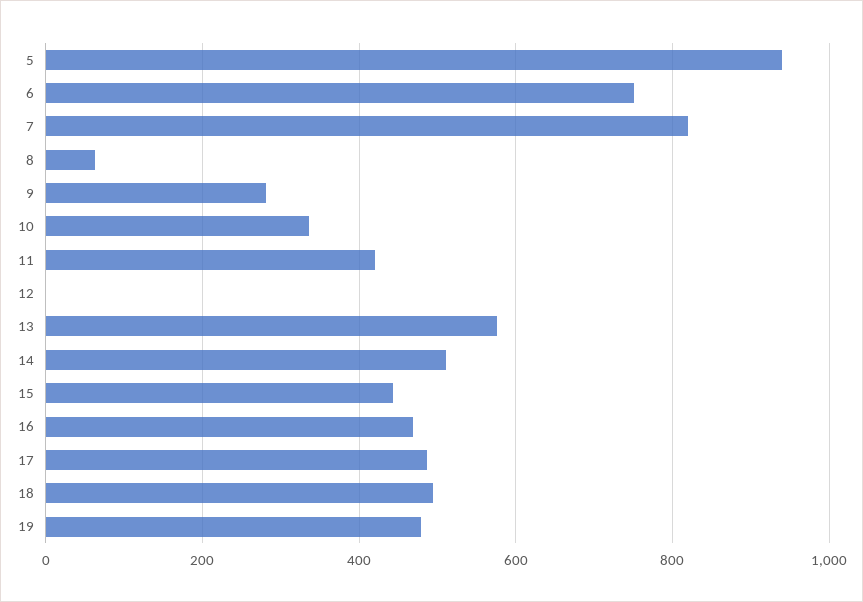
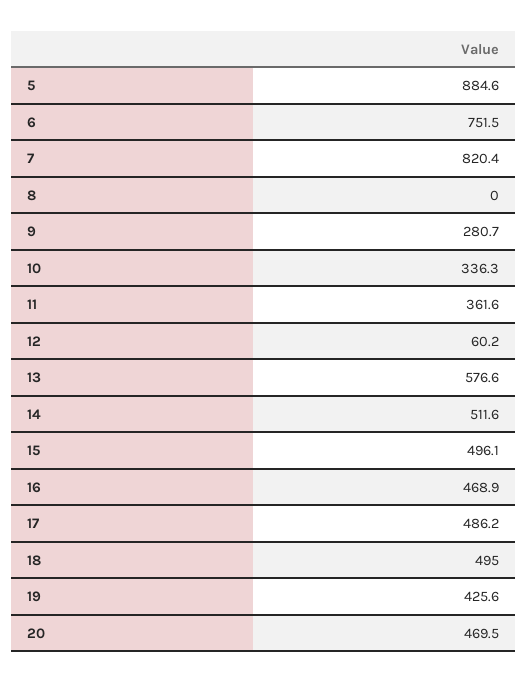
5: 940 -> 884.6
8: 60 -> 0
11: 420 -> 361.6
12: 0 -> 60.2
15: 440 -> 496.1
19: 480 -> 425.6
20: none -> 469.5

